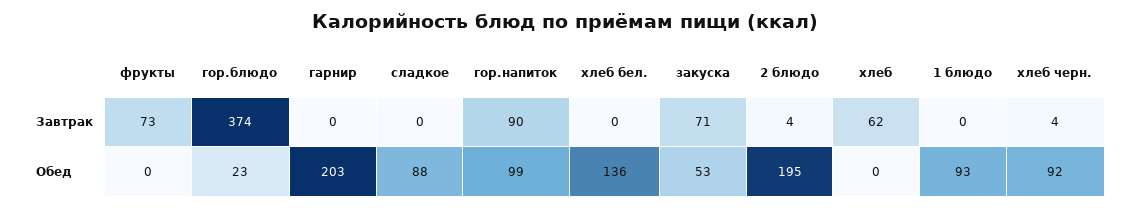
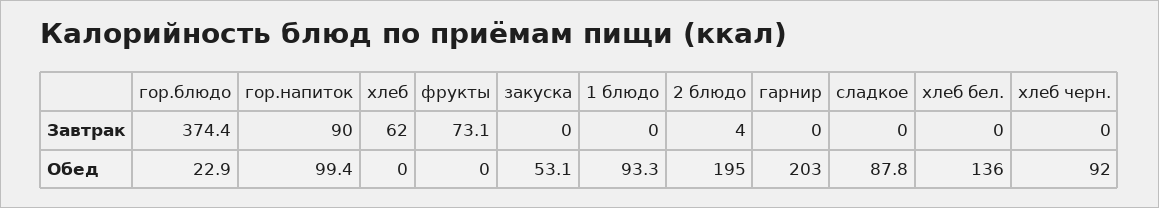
закуска, Завтрак: 71 -> 0
хлеб черн., Завтрак: 4 -> 0

